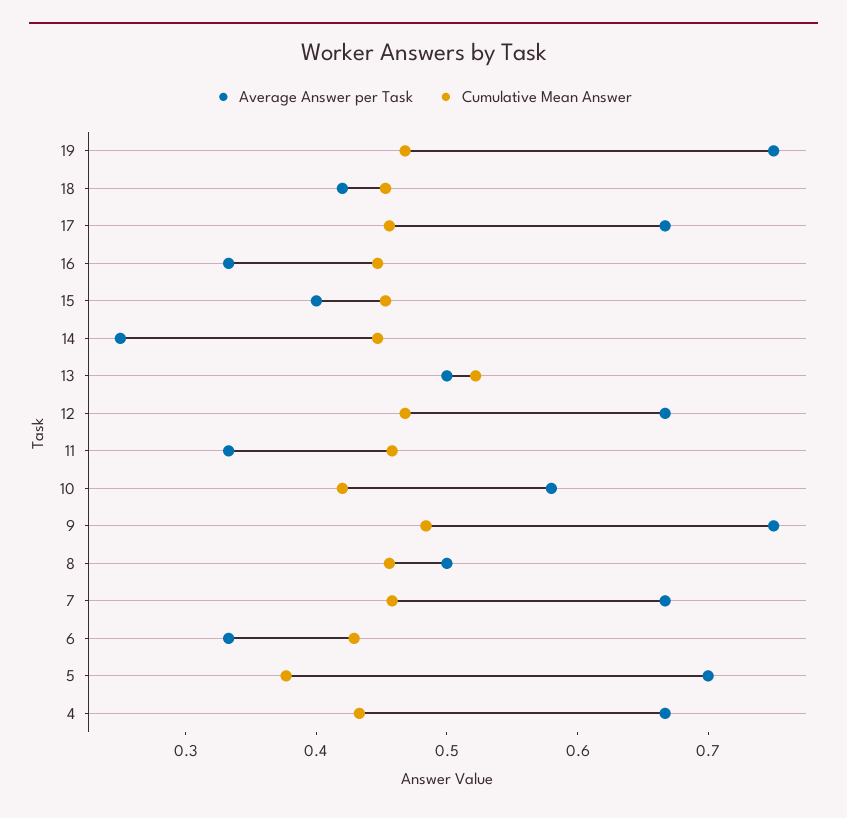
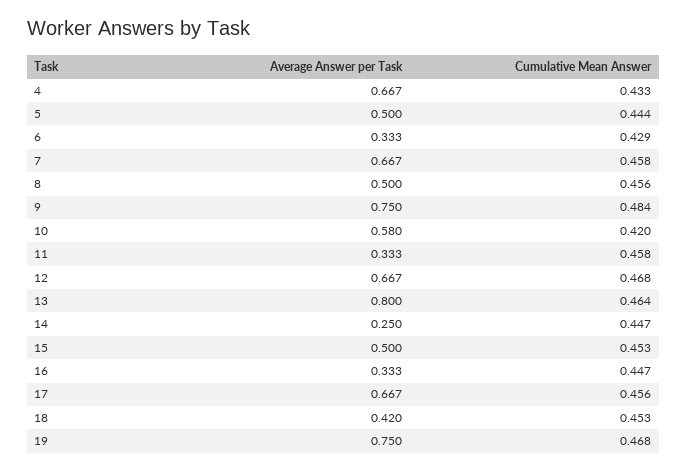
Average Answer per Task, 15: 0.4 -> 0.5
Average Answer per Task, 13: 0.5 -> 0.8
Cumulative Mean Answer, 13: 0.52 -> 0.464
Average Answer per Task, 5: 0.7 -> 0.5
Cumulative Mean Answer, 5: 0.38 -> 0.444

